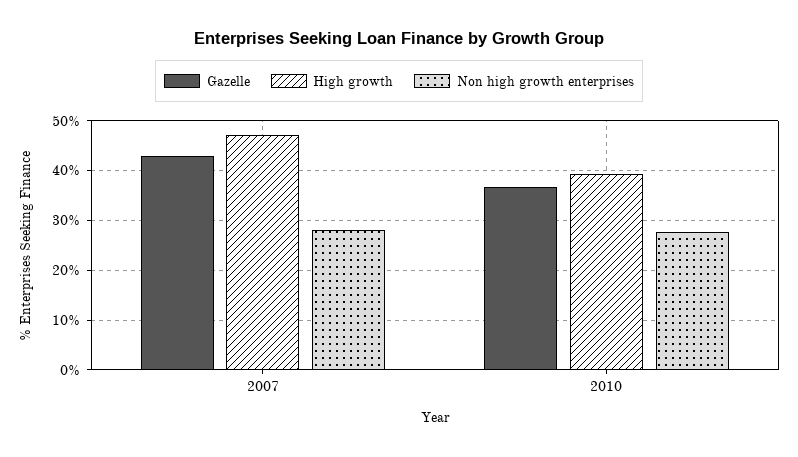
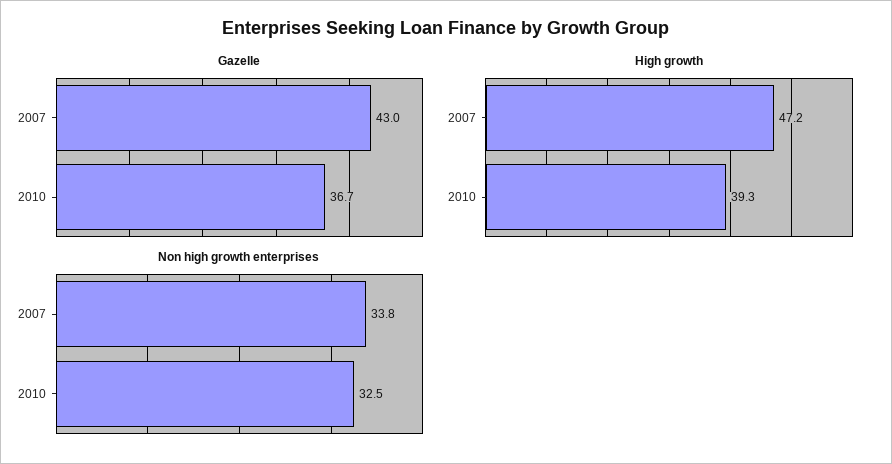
Non high growth enterprises, 2007: 28 -> 33.8
Non high growth enterprises, 2010: 28 -> 32.5

